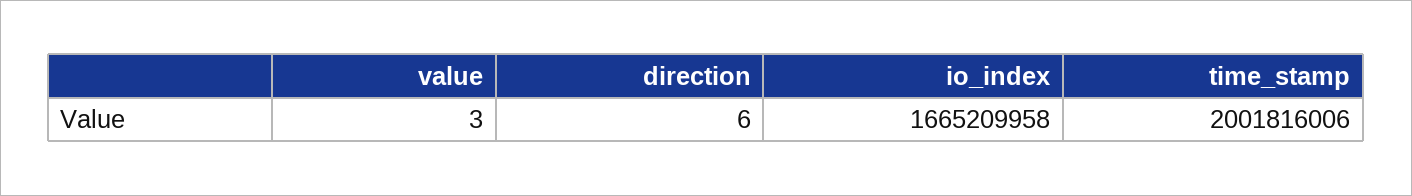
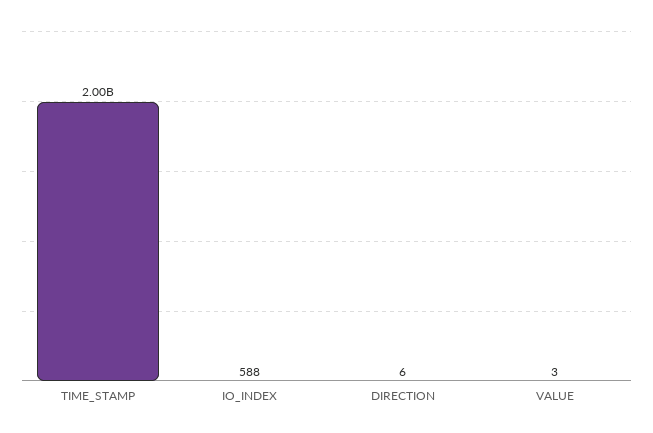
io_index: 1665209958 -> 588

